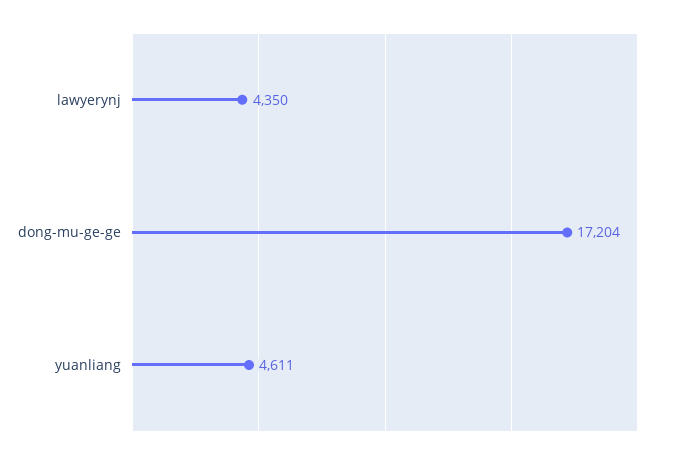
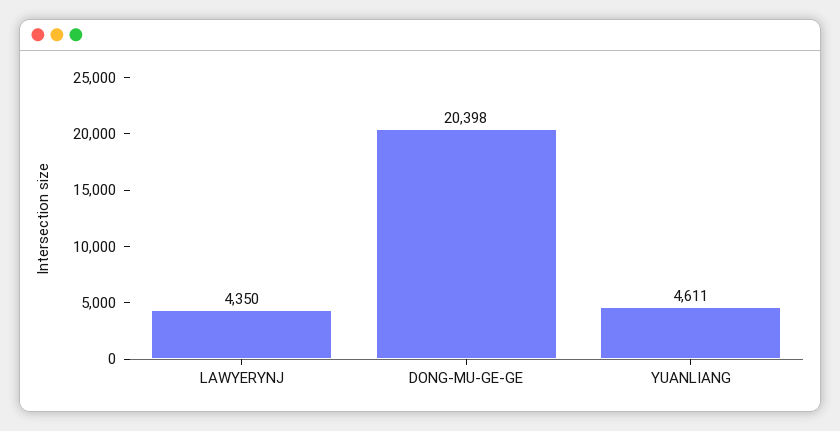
dong-mu-ge-ge: 17204 -> 20398

